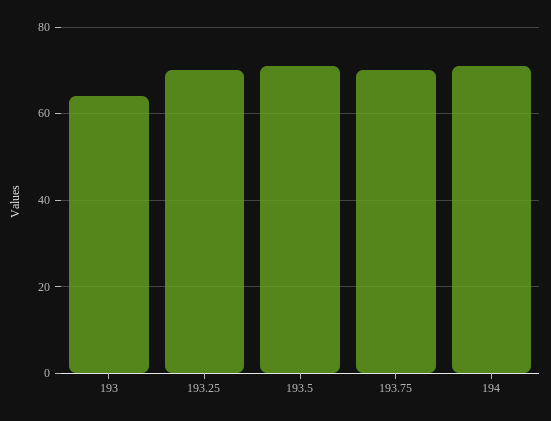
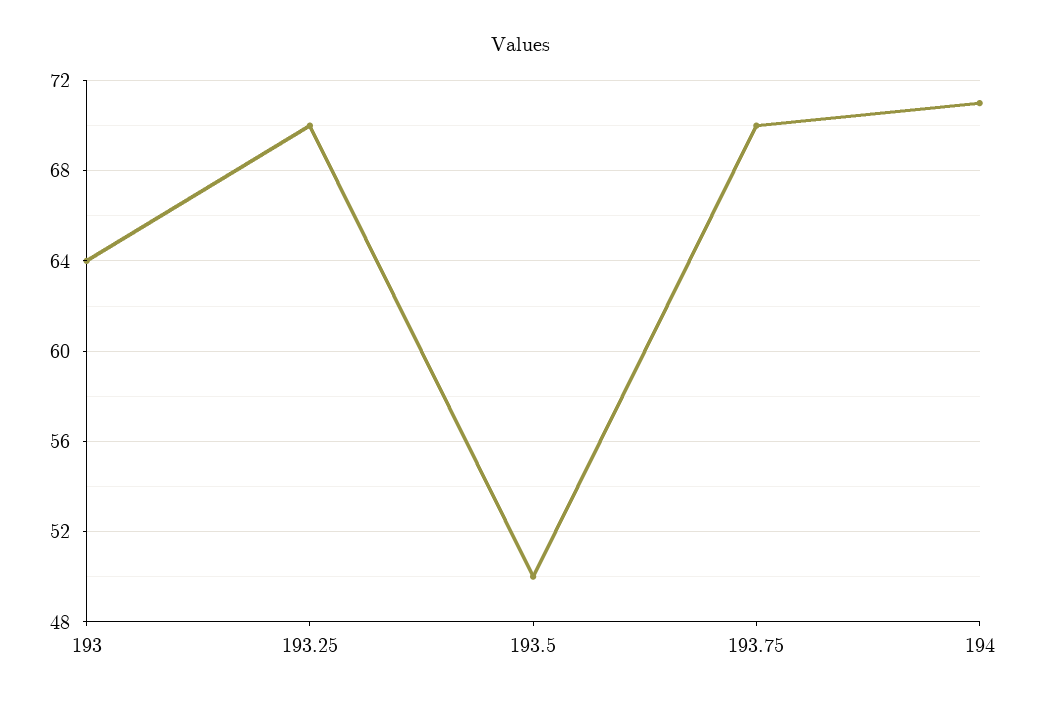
193.5: 70 -> 50

